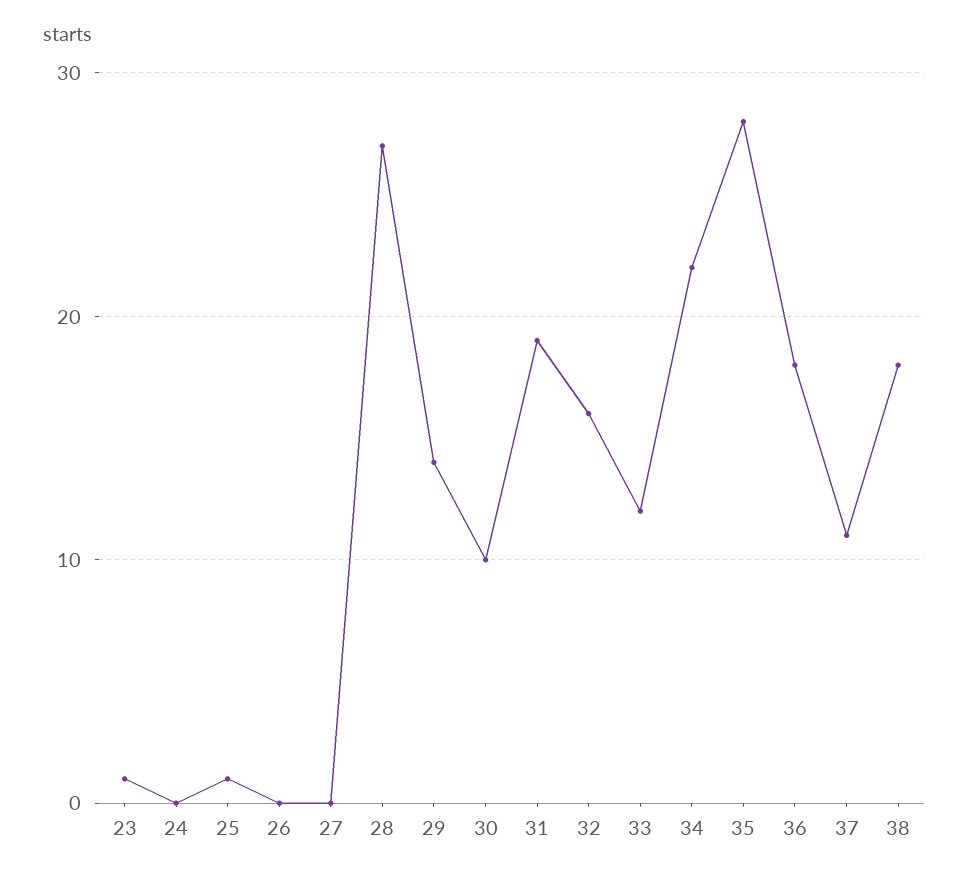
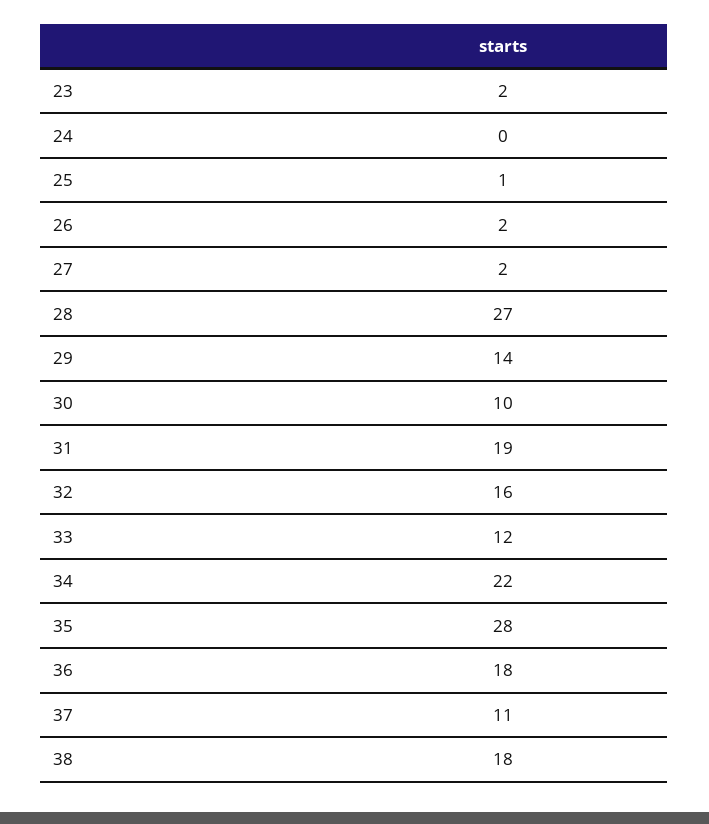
23: 1 -> 2
26: 0 -> 2
27: 0 -> 2

